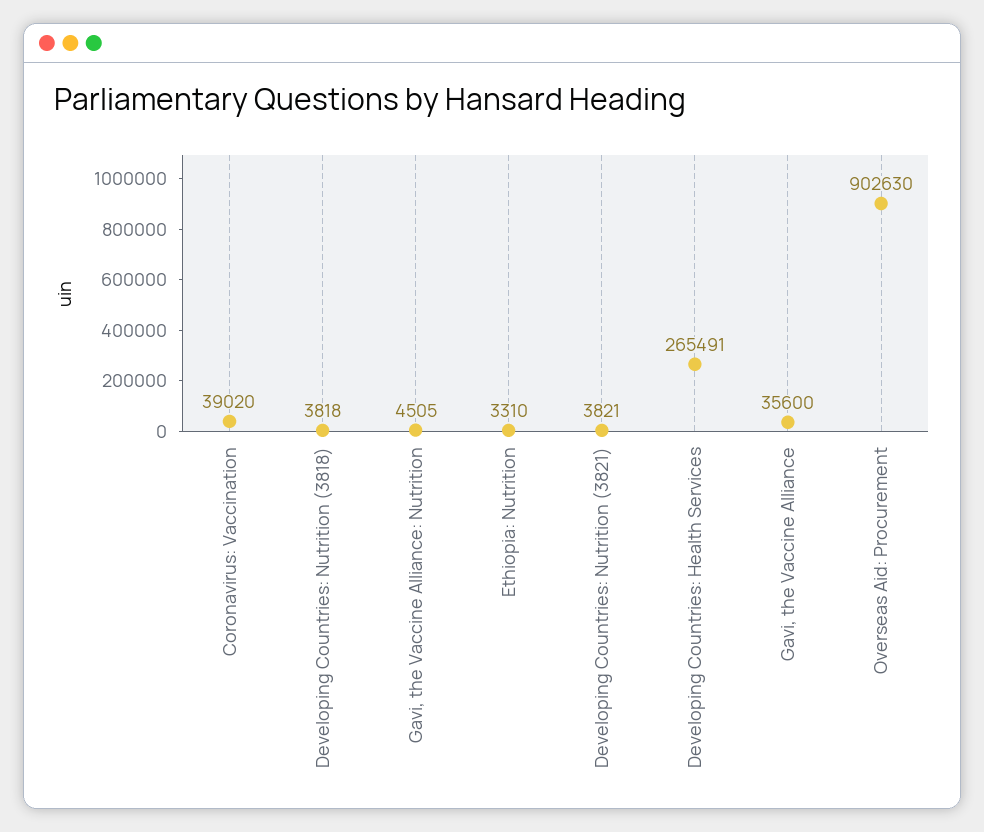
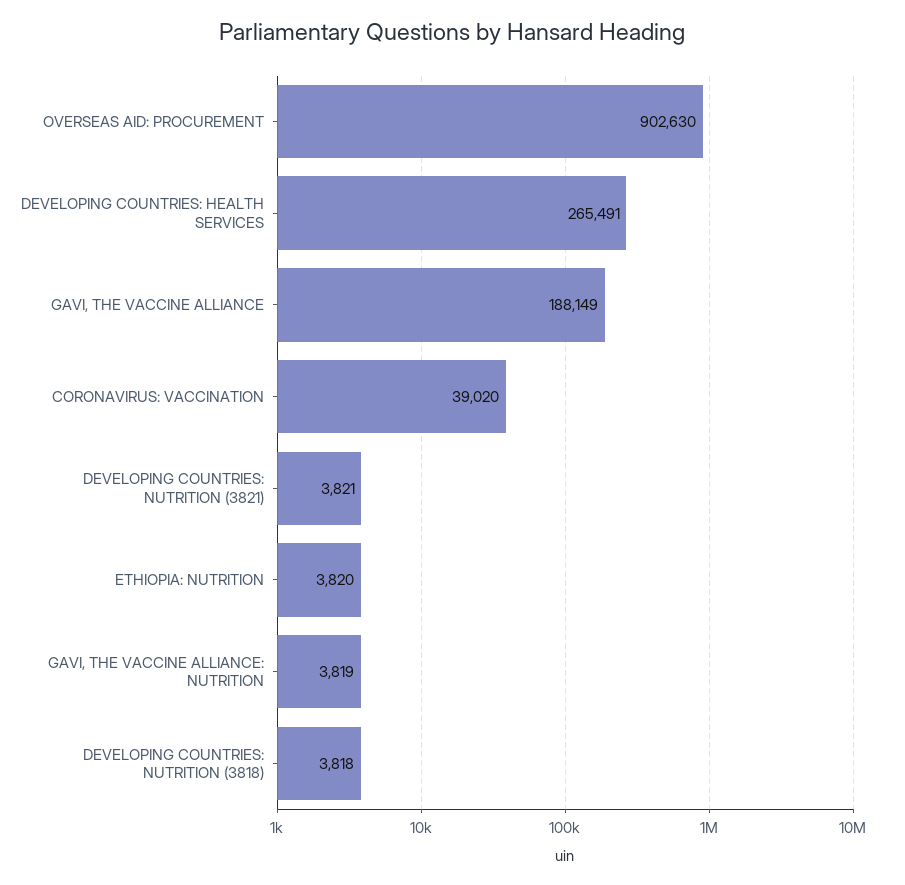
Gavi, the Vaccine Alliance: Nutrition: 4505 -> 3819
Ethiopia: Nutrition: 3310 -> 3820
Gavi, the Vaccine Alliance: 35600 -> 188149

